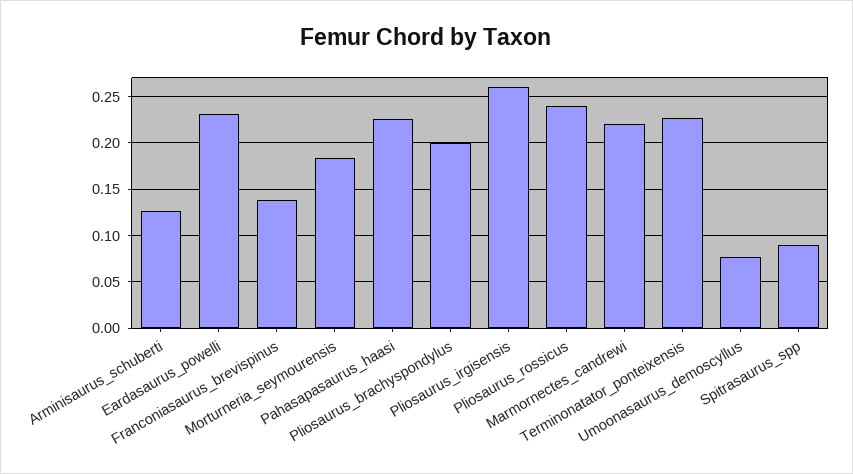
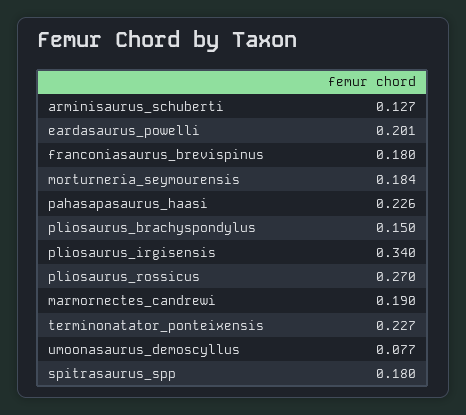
Eardasaurus_powelli: 0.23 -> 0.201
Franconiasaurus_brevispinus: 0.14 -> 0.18
Pliosaurus_brachyspondylus: 0.2 -> 0.15
Pliosaurus_irgisensis: 0.26 -> 0.34
Pliosaurus_rossicus: 0.24 -> 0.27
Marmornectes_candrewi: 0.22 -> 0.19
Spitrasaurus_spp: 0.09 -> 0.18

